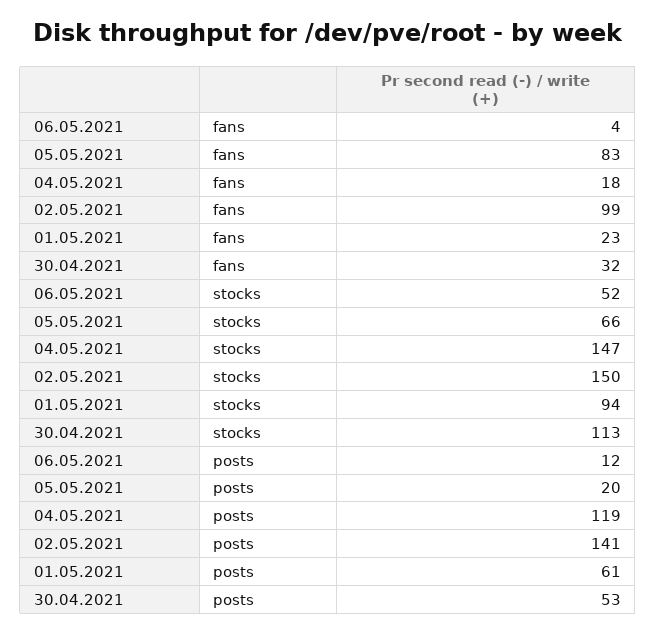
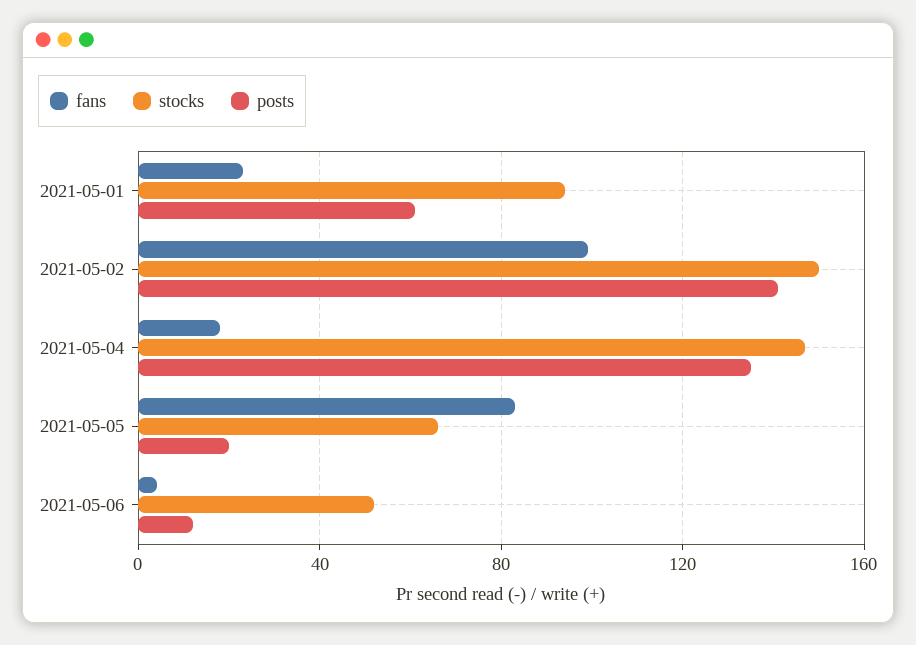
fans, 30.04.2021: 32 -> none
stocks, 30.04.2021: 113 -> none
posts, 04.05.2021: 119 -> 135
posts, 30.04.2021: 53 -> none

